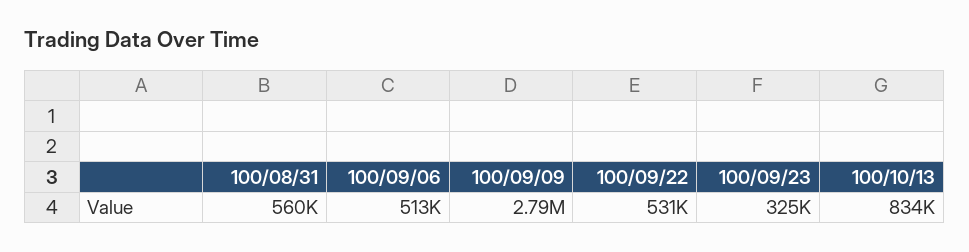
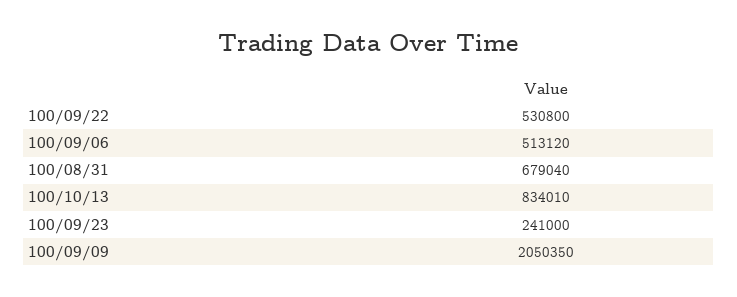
100/08/31: 560000 -> 679040
100/09/09: 2790000 -> 2050350
100/09/23: 325000 -> 241000

